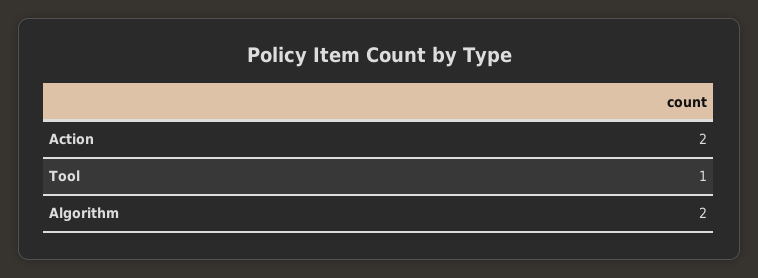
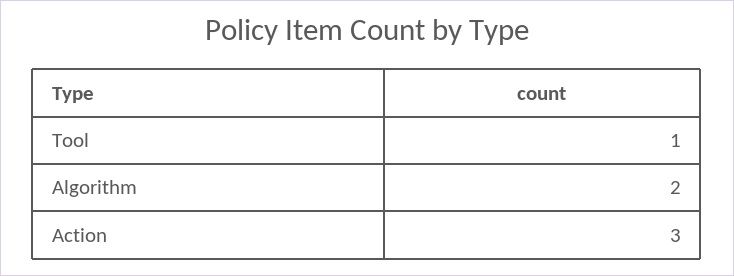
Action: 2 -> 3

